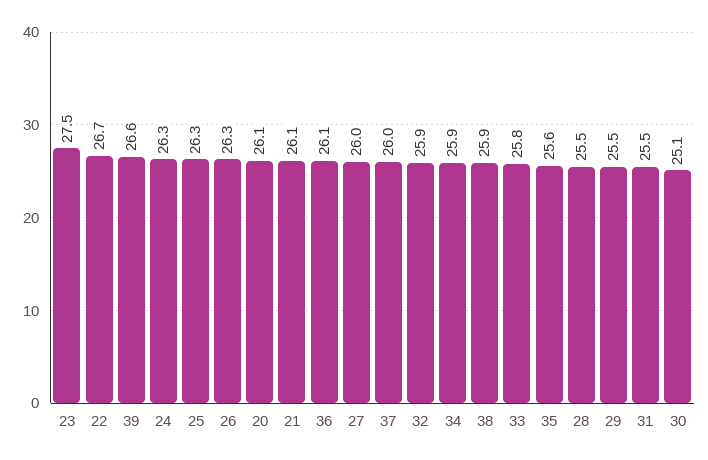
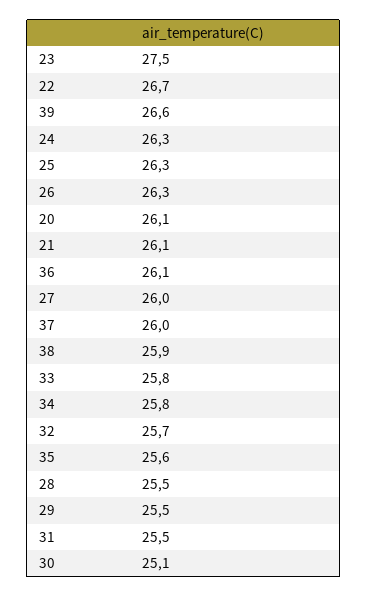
32: 25.9 -> 25.7
34: 25.9 -> 25.8

